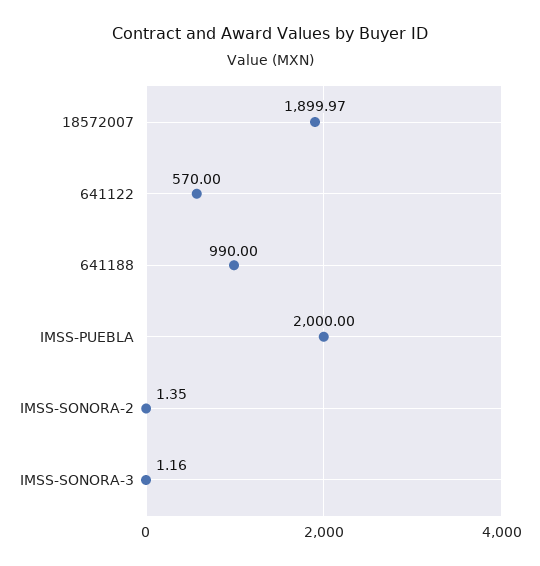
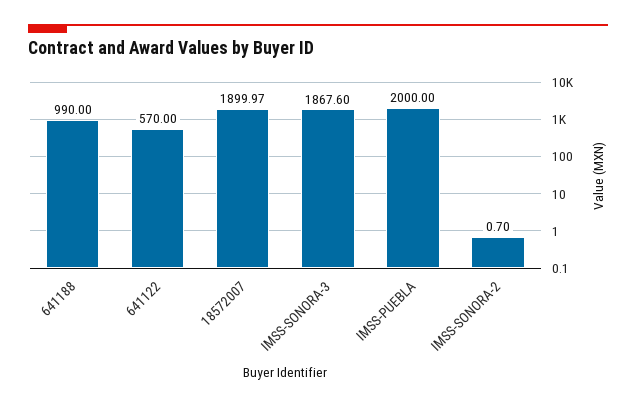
IMSS-SONORA-2: 1.35 -> 0.7
IMSS-SONORA-3: 1.16 -> 1867.6

